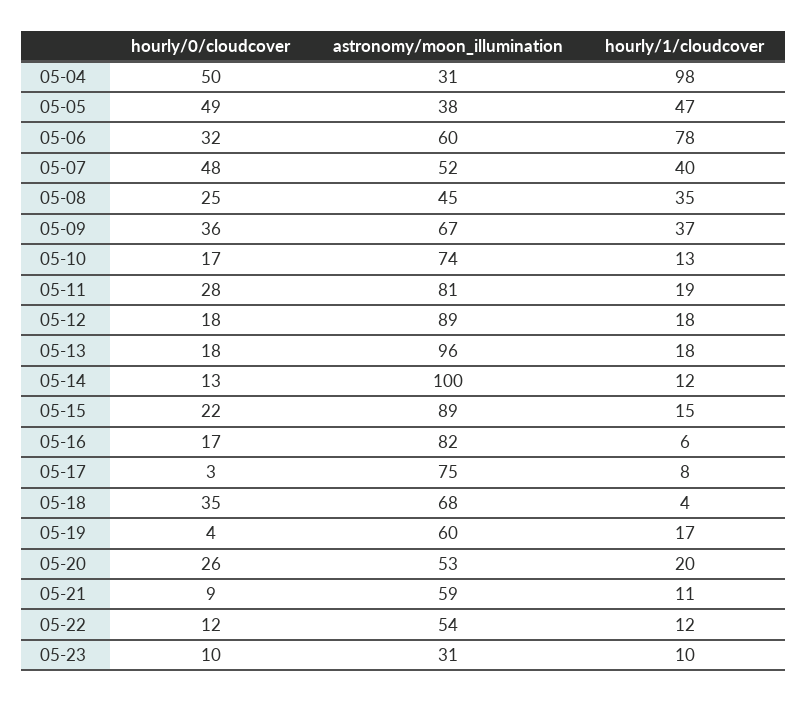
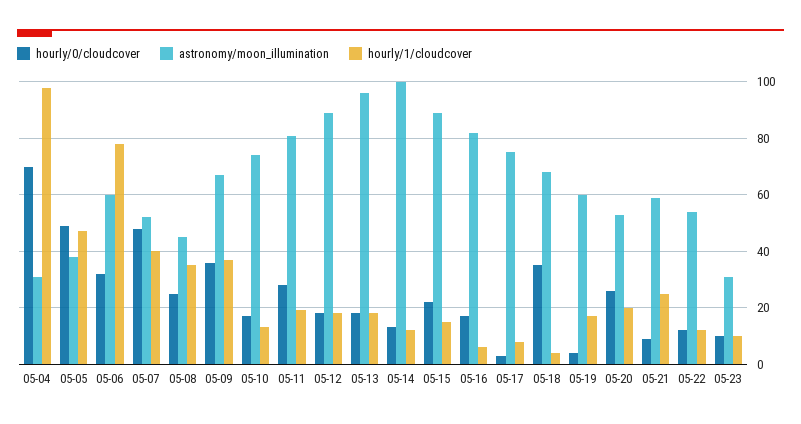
hourly/0/cloudcover, 05-04: 50 -> 70
hourly/1/cloudcover, 05-21: 11 -> 25

